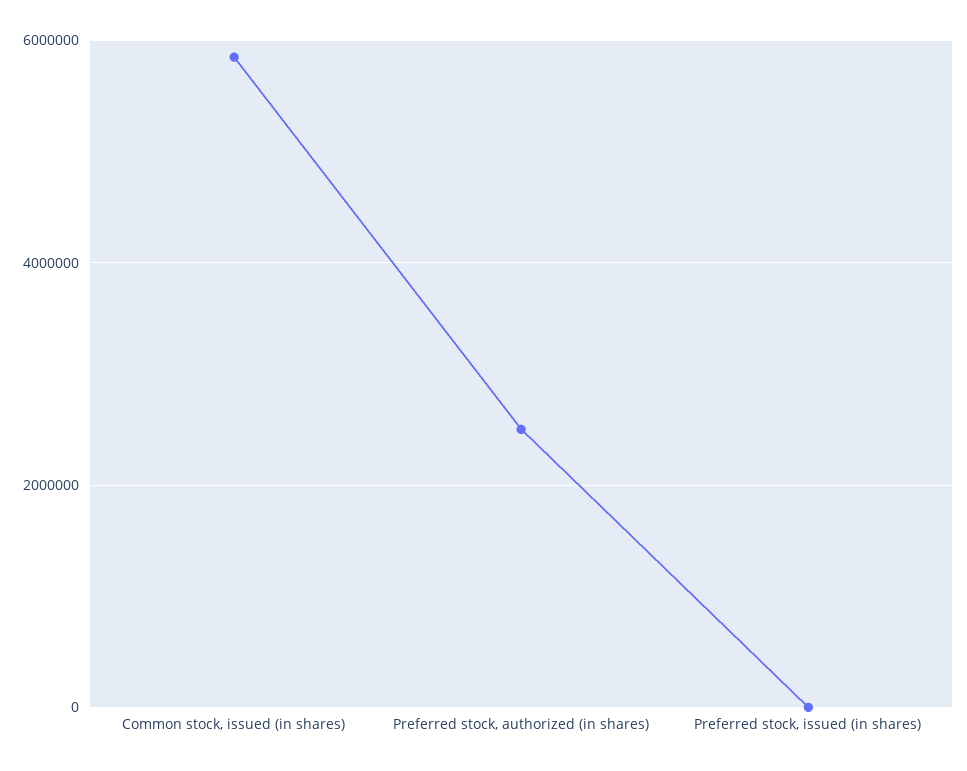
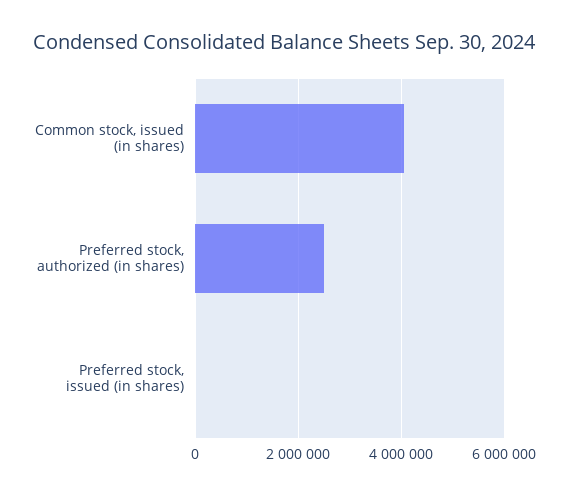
Common stock, issued (in shares): 5800000 -> 4000000

